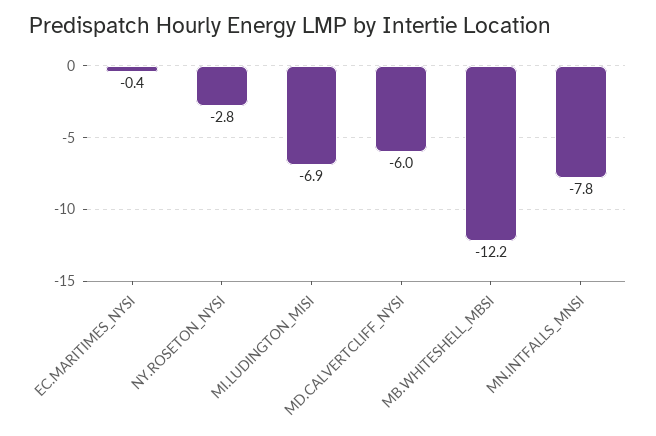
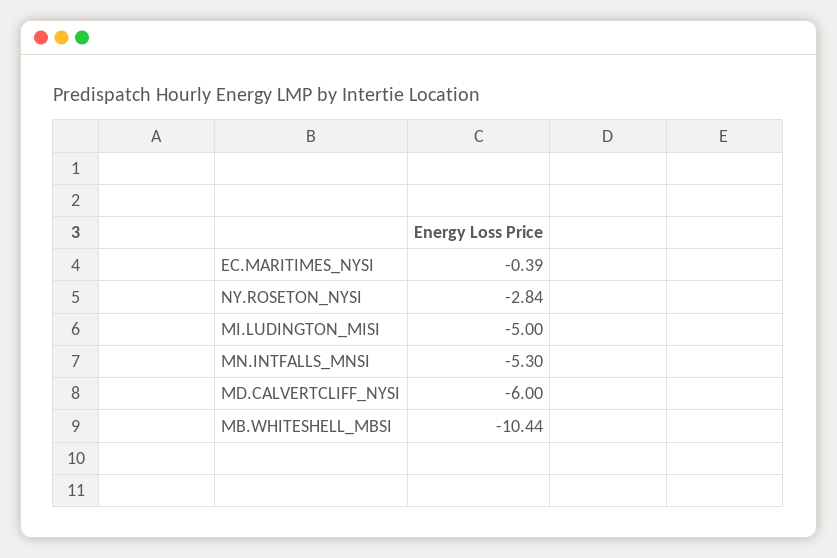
MI.LUDINGTON_MISI: -6.9 -> -5
MB.WHITESHELL_MBSI: -12.2 -> -10.44
MN.INTFALLS_MNSI: -7.8 -> -5.3

